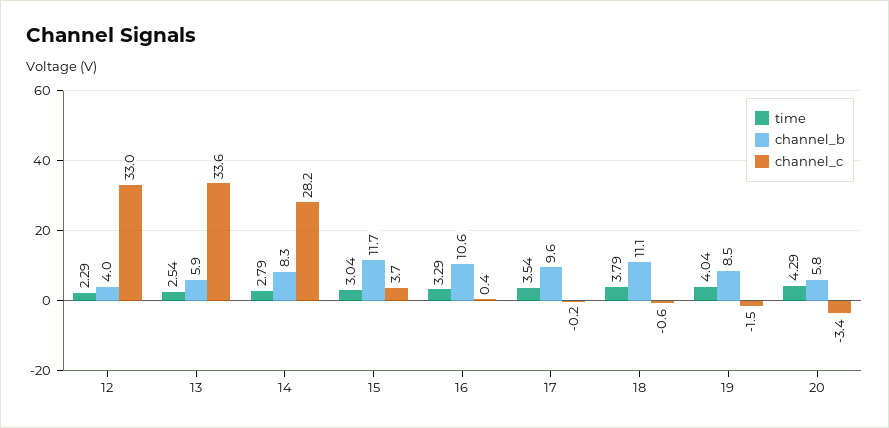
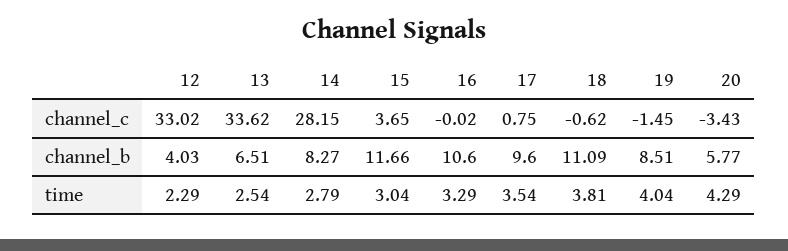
channel_b, 13: 5.9 -> 6.51
channel_c, 16: 0.4 -> -0.02
channel_c, 17: -0.2 -> 0.75
time, 18: 3.79 -> 3.81

